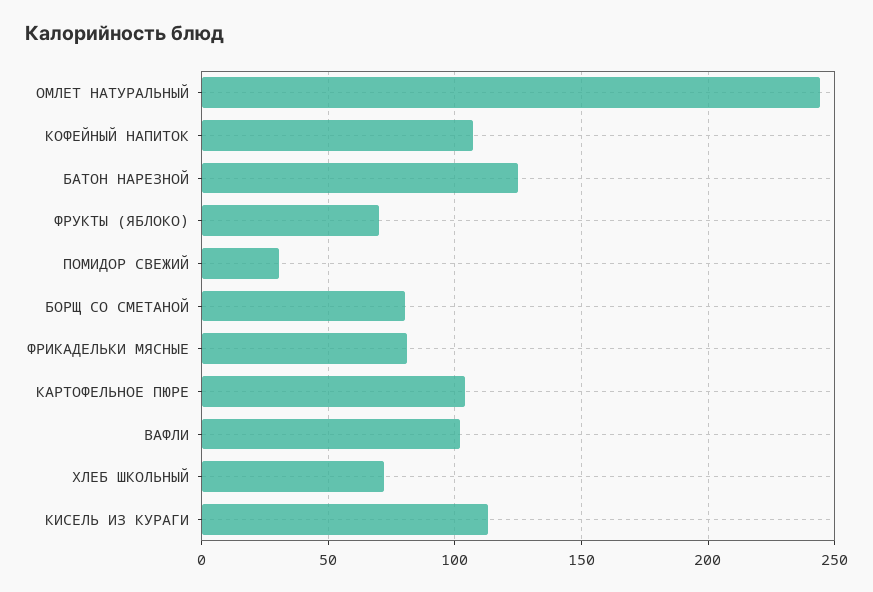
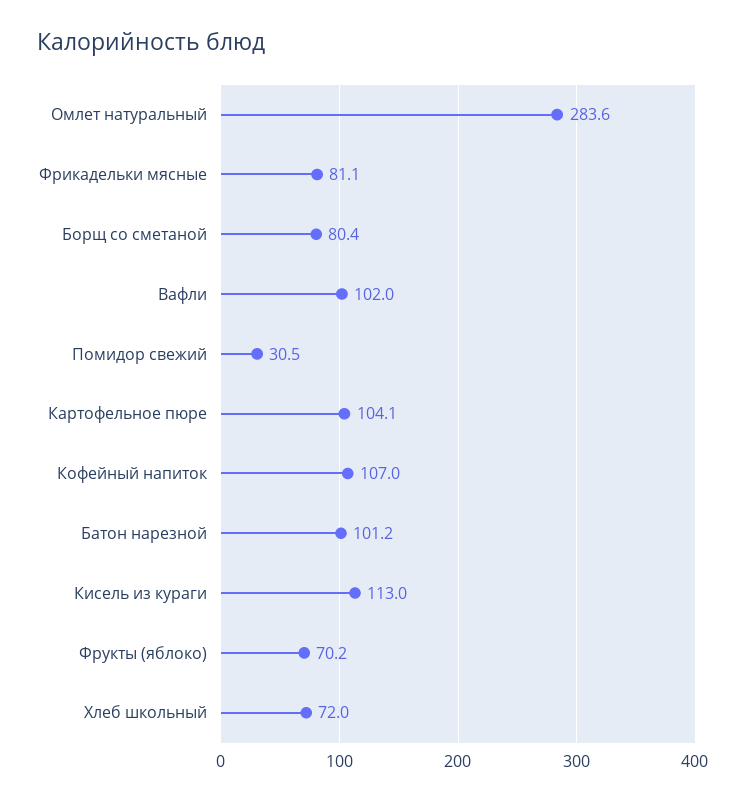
ОМЛЕТ НАТУРАЛЬНЫЙ: 245 -> 283.6
БАТОН НАРЕЗНОЙ: 125 -> 101.2

